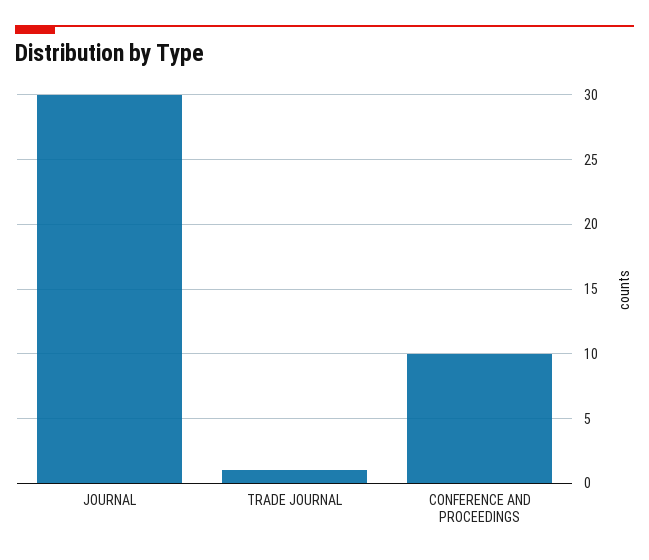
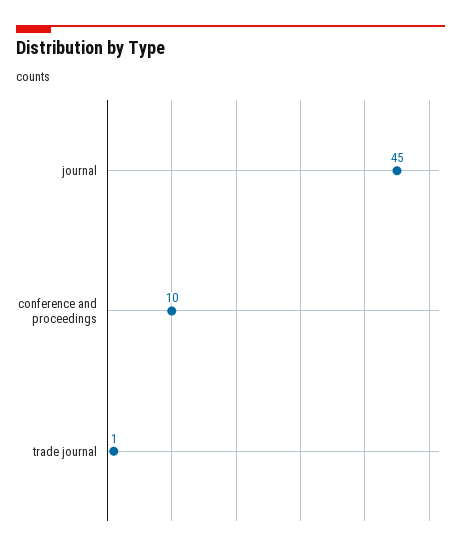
JOURNAL: 30 -> 45

